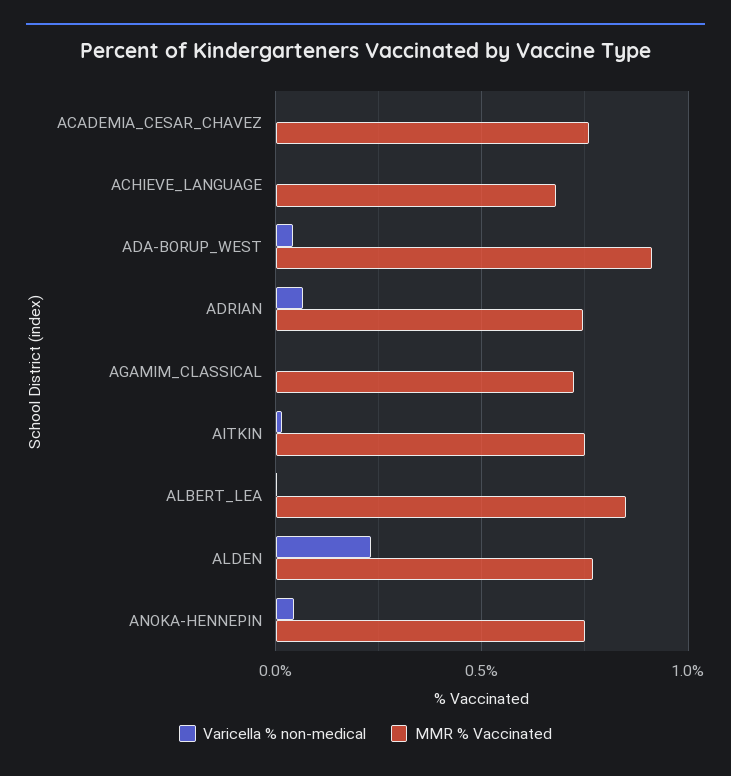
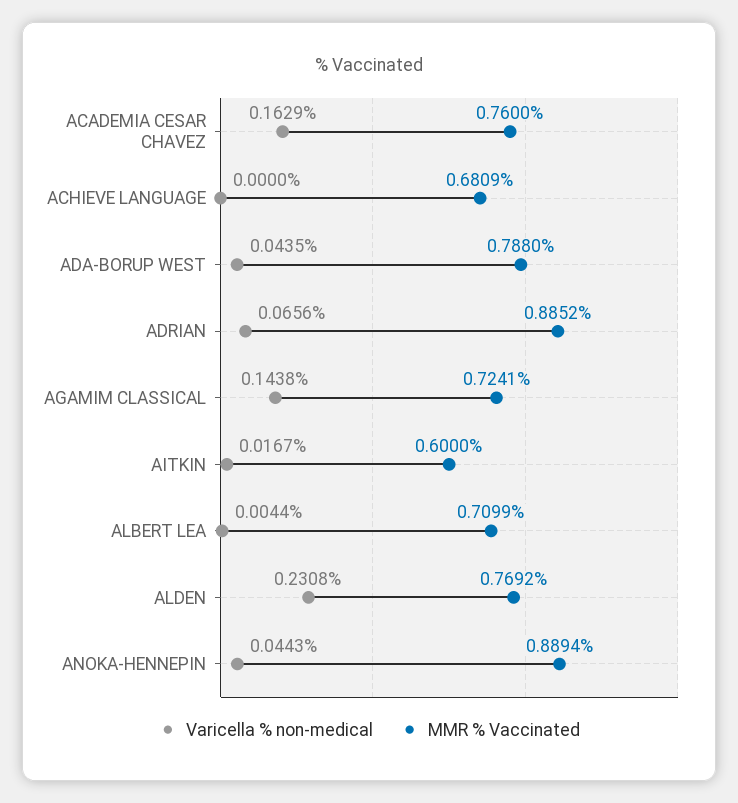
Varicella % non-medical, ACADEMIA_CESAR_CHAVEZ: 0 -> 0.1629
MMR % Vaccinated, ADA-BORUP_WEST: 0.9 -> 0.788
MMR % Vaccinated, ADRIAN: 0.75 -> 0.8852
Varicella % non-medical, AGAMIM_CLASSICAL: 0 -> 0.1438
MMR % Vaccinated, AITKIN: 0.75 -> 0.6
MMR % Vaccinated, ALBERT_LEA: 0.85 -> 0.7099
MMR % Vaccinated, ANOKA-HENNEPIN: 0.75 -> 0.8894

